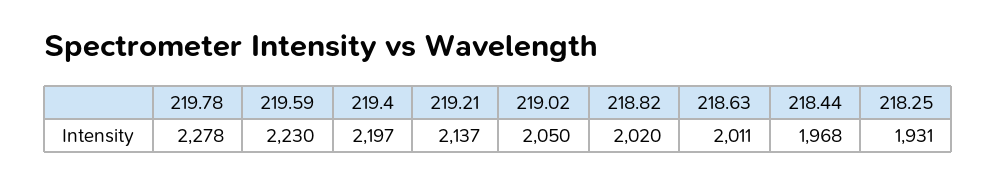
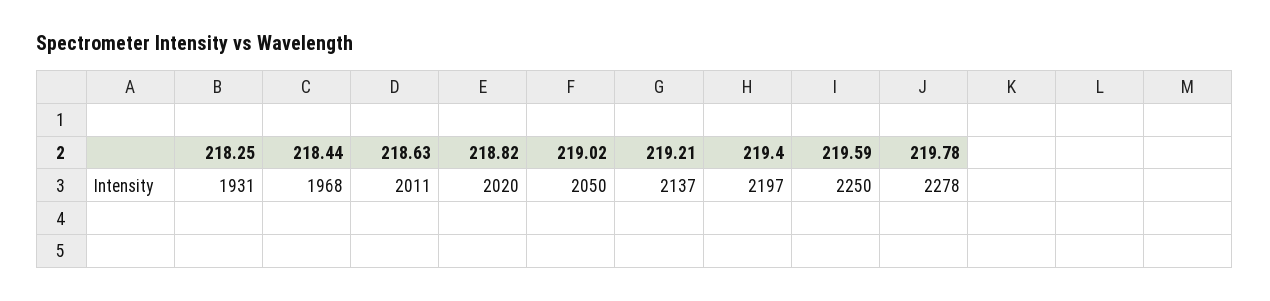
219.59: 2230 -> 2250

